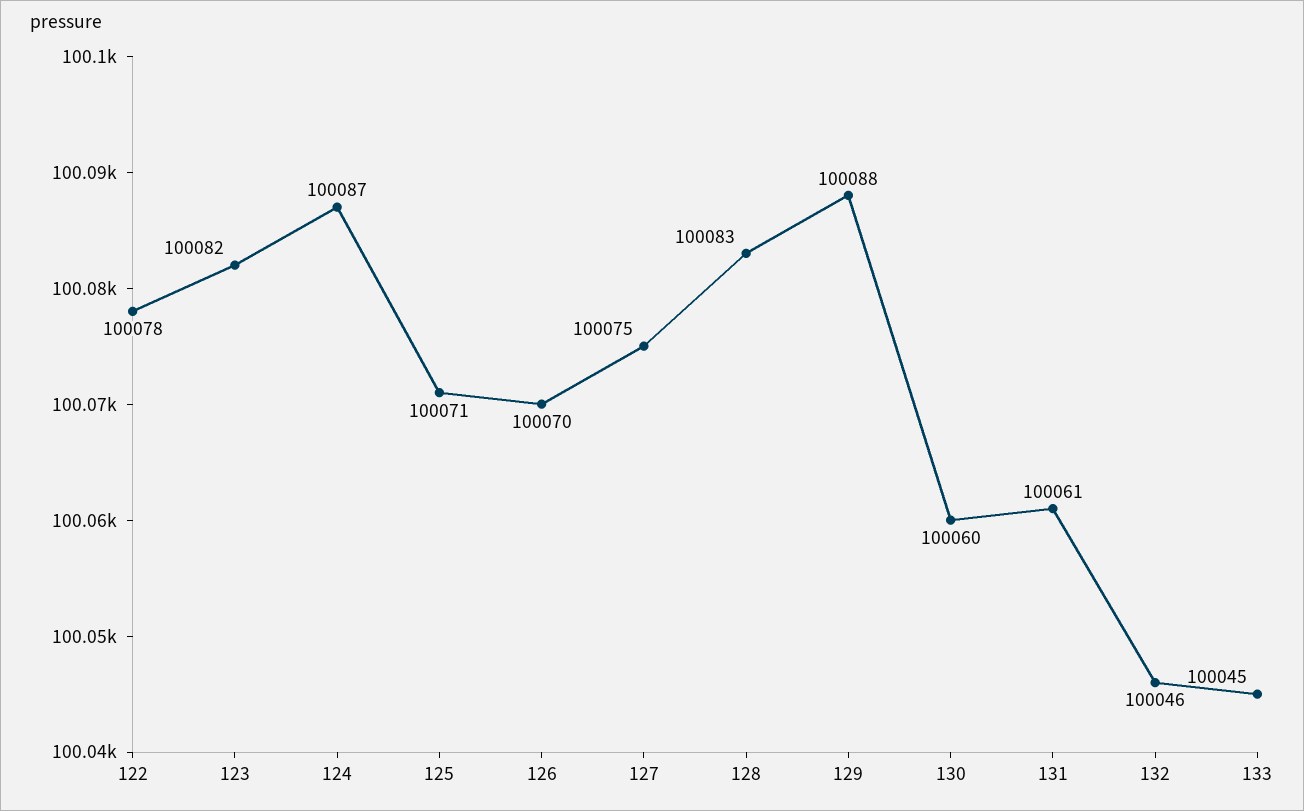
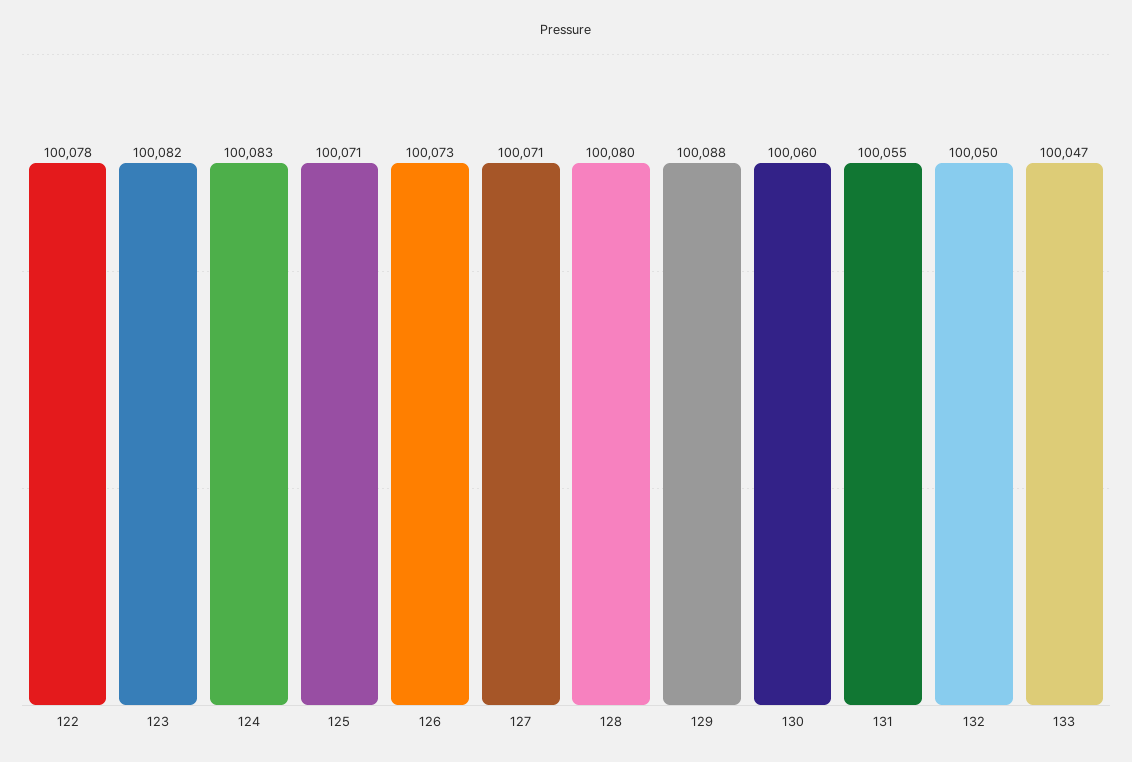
124: 100087 -> 100083
126: 100070 -> 100073
127: 100075 -> 100071
128: 100083 -> 100080
131: 100061 -> 100055
132: 100046 -> 100050
133: 100045 -> 100047

